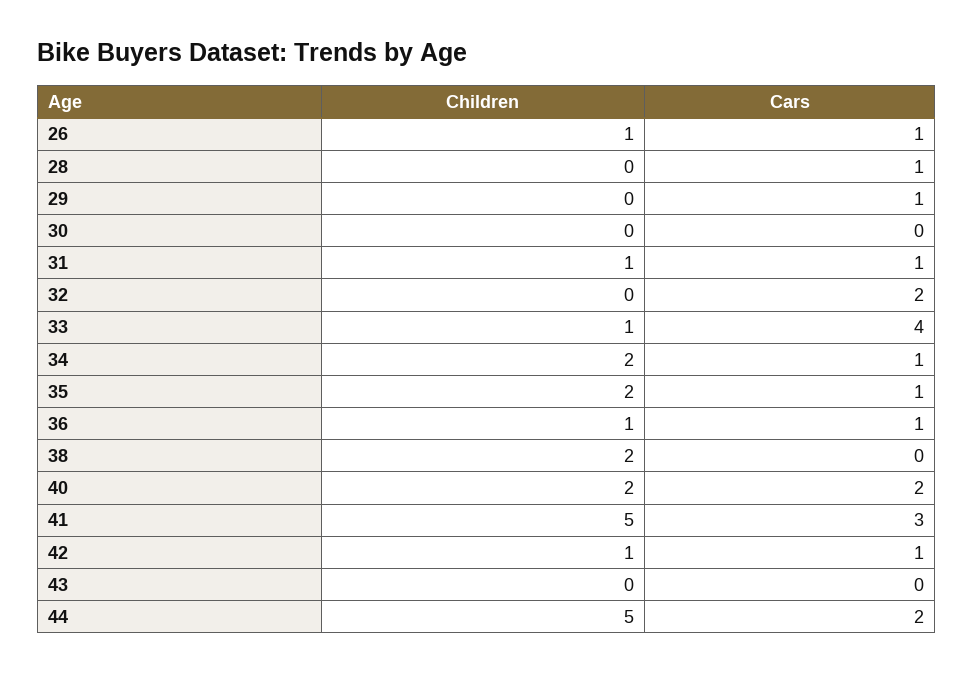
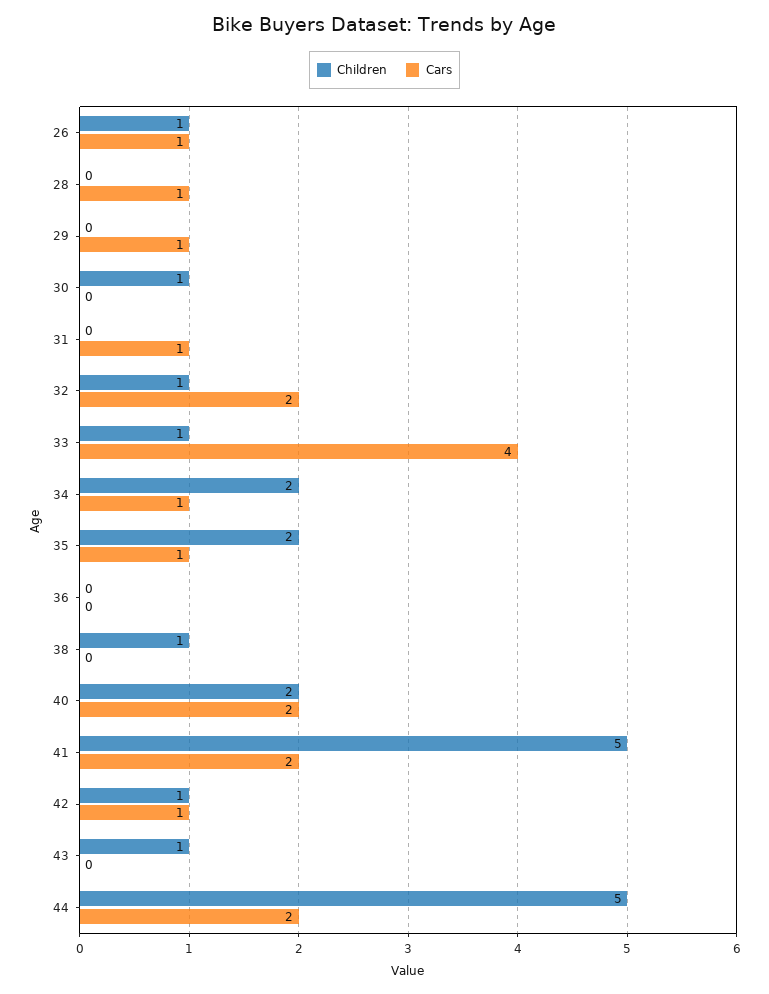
Children, 30: 0 -> 1
Children, 31: 1 -> 0
Children, 32: 0 -> 1
Children, 36: 1 -> 0
Cars, 36: 1 -> 0
Children, 38: 2 -> 1
Cars, 41: 3 -> 2
Children, 43: 0 -> 1

